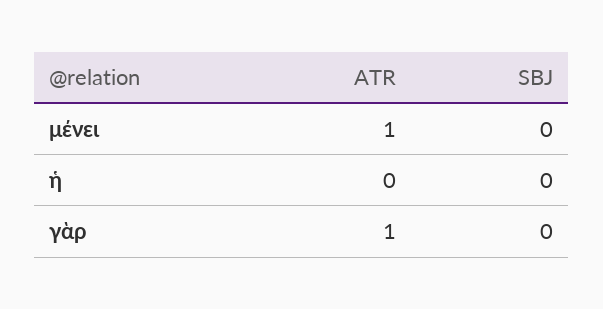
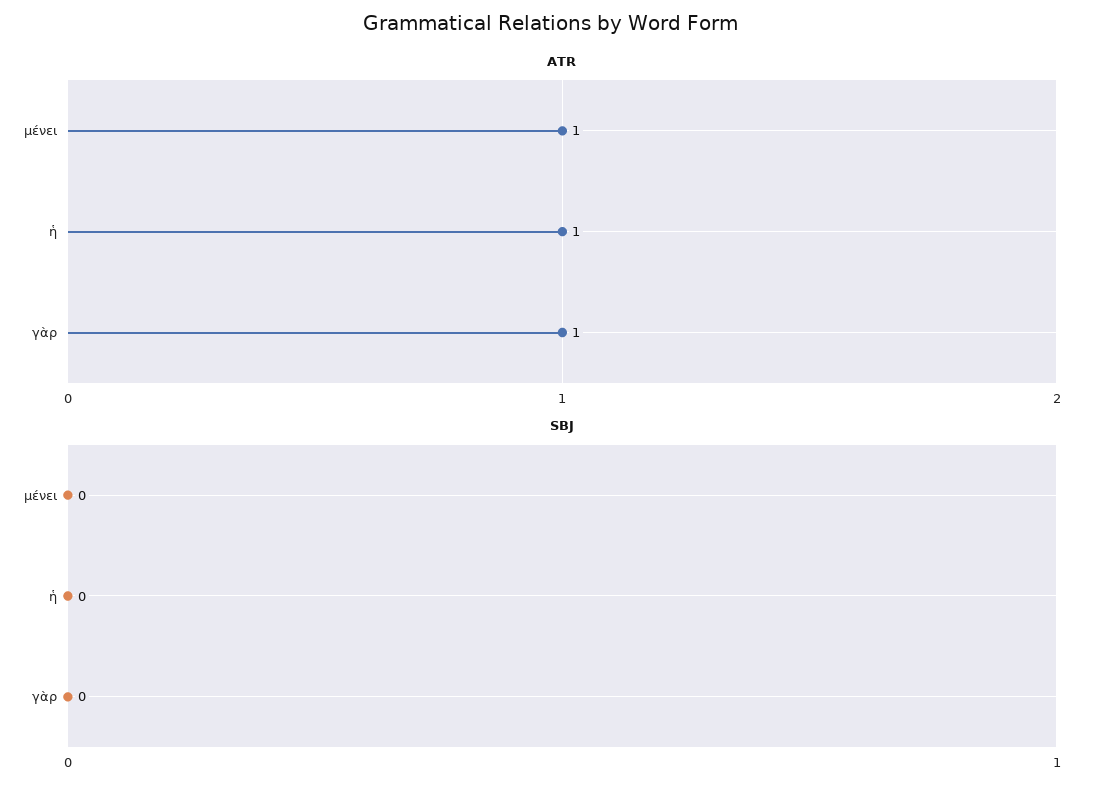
ATR, ἡ: 0 -> 1

